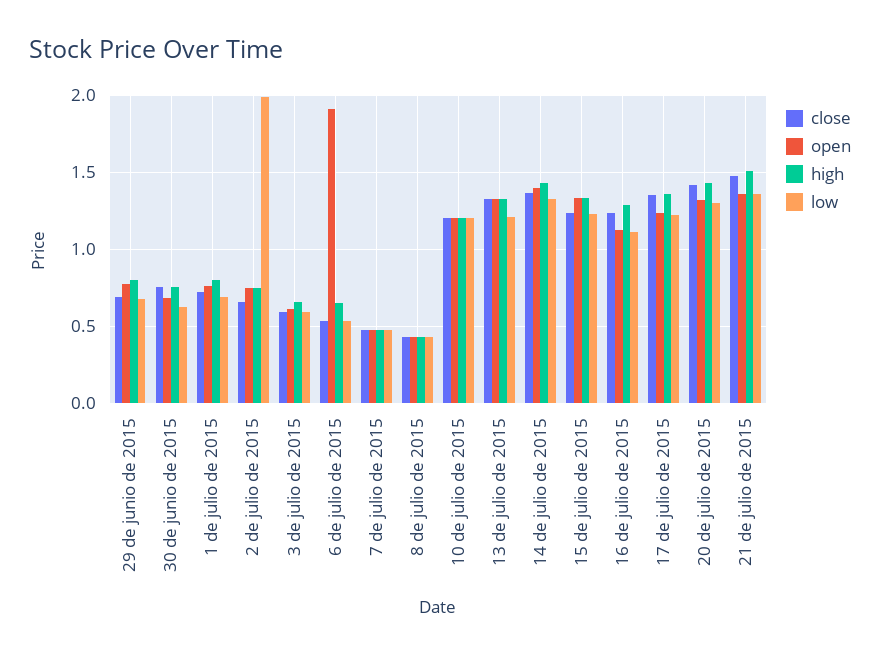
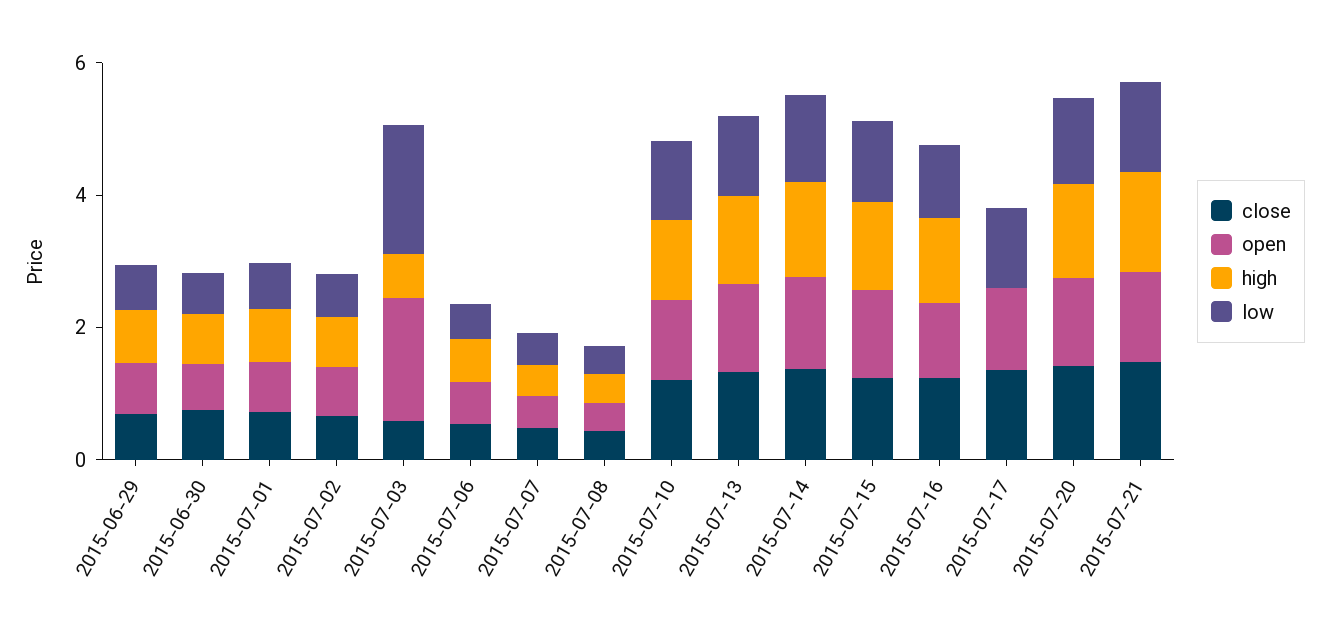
low, 2 de julio de 2015: 2 -> 0.5
open, 3 de julio de 2015: 0.6 -> 2
low, 3 de julio de 2015: 0.6 -> 2
open, 6 de julio de 2015: 1.9 -> 0.5
high, 17 de julio de 2015: 1.35 -> 0

